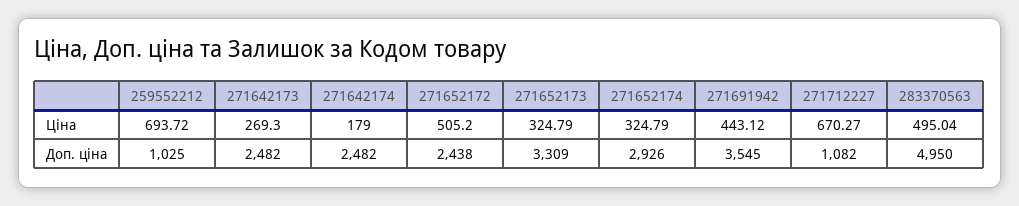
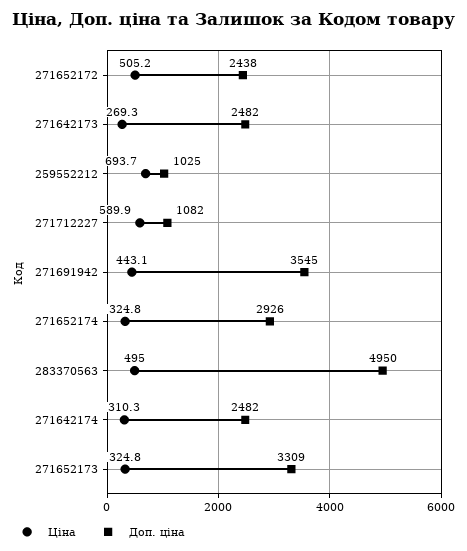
Ціна, 271642174: 179 -> 310.3
Ціна, 271712227: 670.27 -> 589.9

